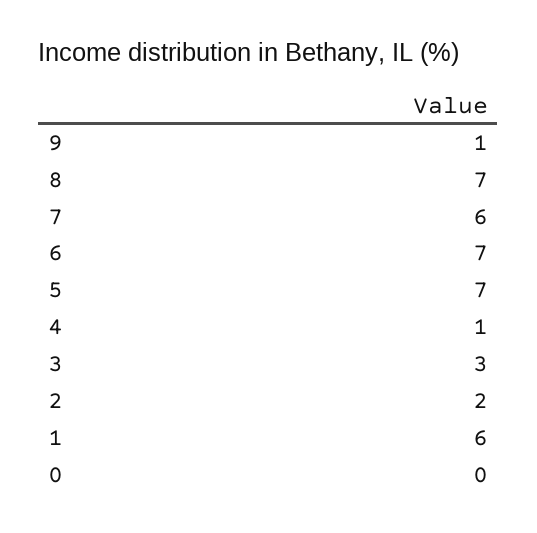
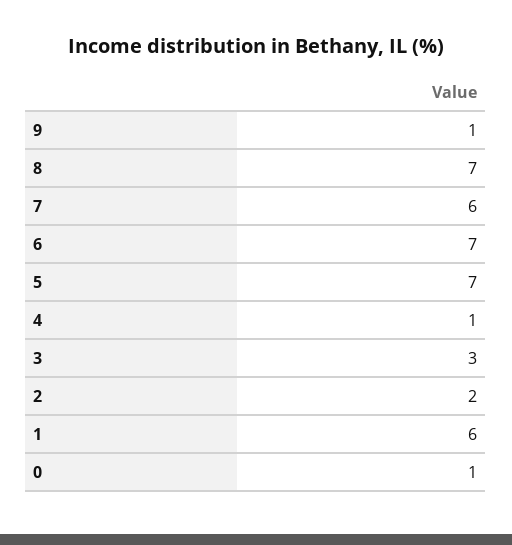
0: 0 -> 1

